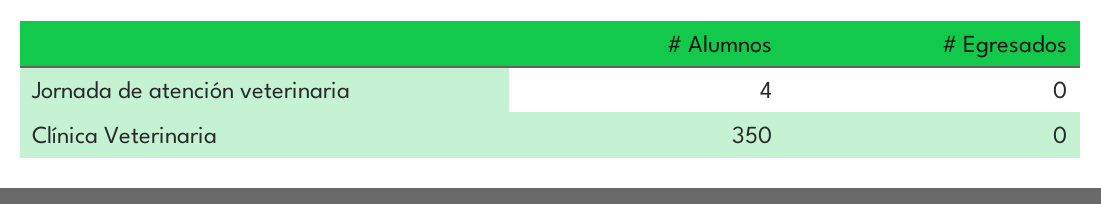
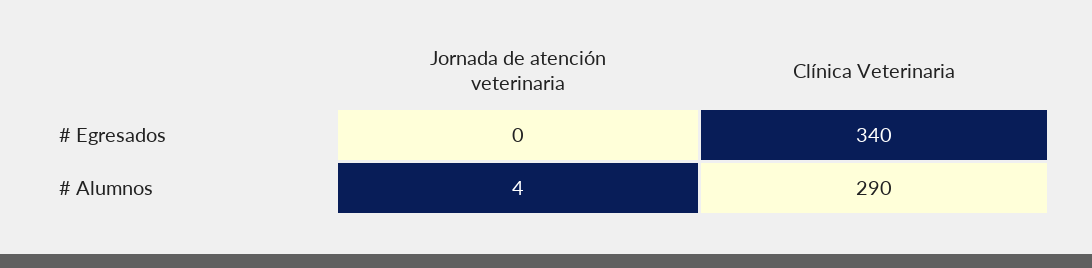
# Alumnos, Clínica Veterinaria: 350 -> 290
# Egresados, Clínica Veterinaria: 0 -> 340

